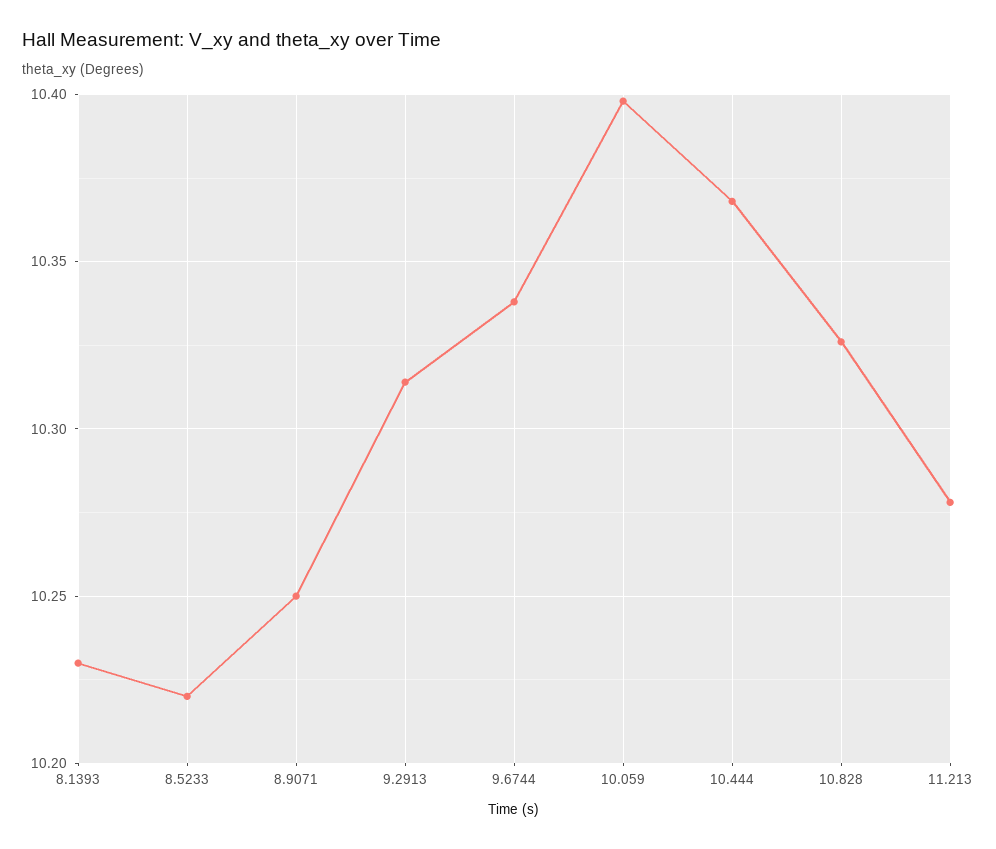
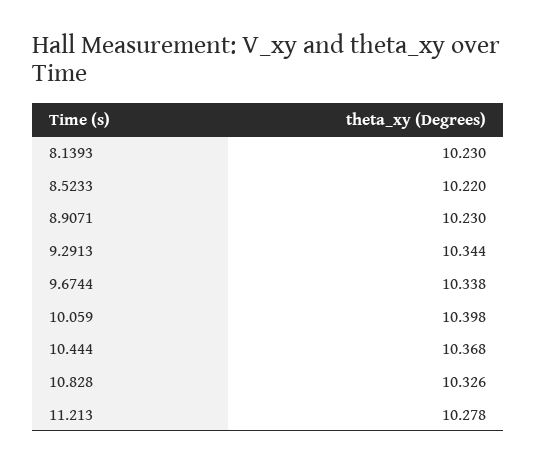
8.9071: 10.25 -> 10.23
9.2913: 10.315 -> 10.344

